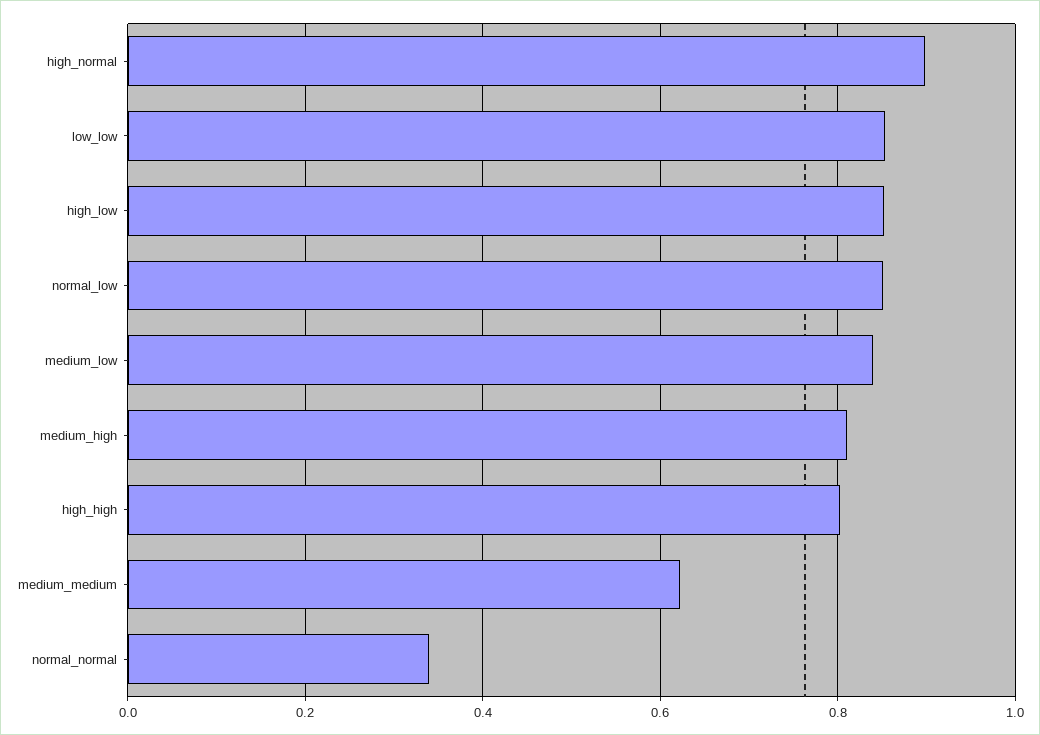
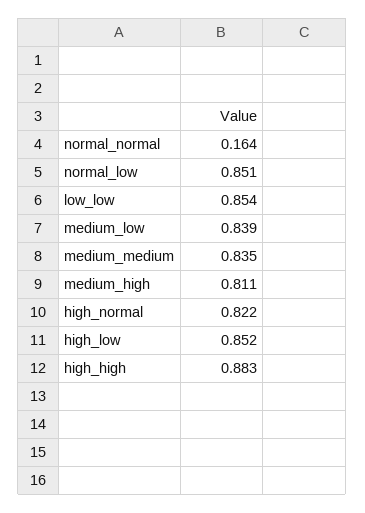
high_normal: 0.9 -> 0.822
high_high: 0.8 -> 0.883
medium_medium: 0.62 -> 0.835
normal_normal: 0.34 -> 0.164

